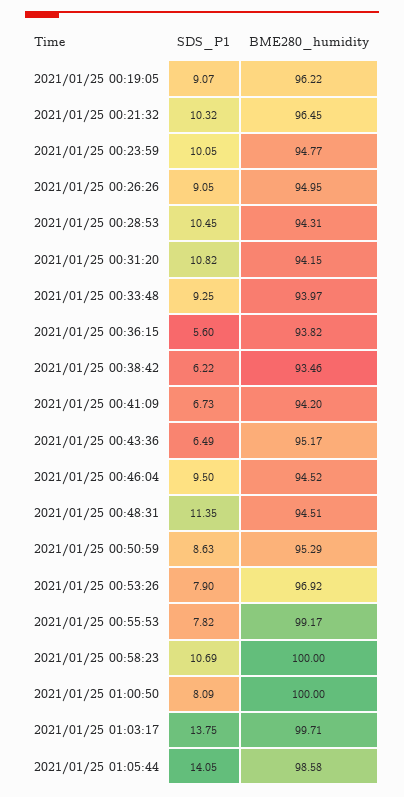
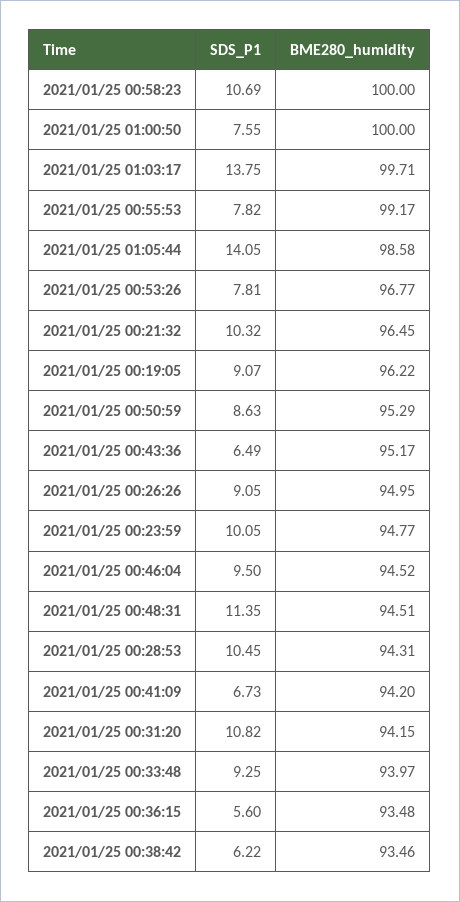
BME280_humidity, 2021/01/25 00:36:15: 93.82 -> 93.48
SDS_P1, 2021/01/25 00:53:26: 7.9 -> 7.81
BME280_humidity, 2021/01/25 00:53:26: 96.92 -> 96.77
SDS_P1, 2021/01/25 01:00:50: 8.09 -> 7.55

